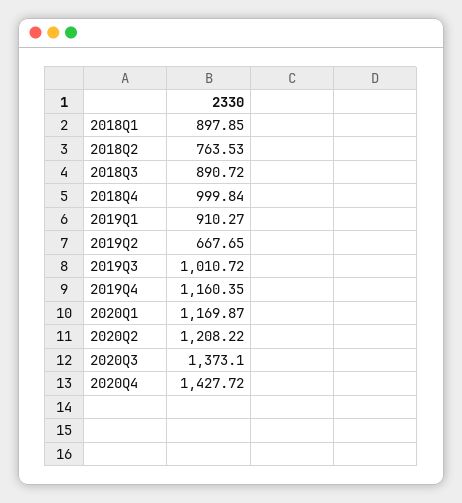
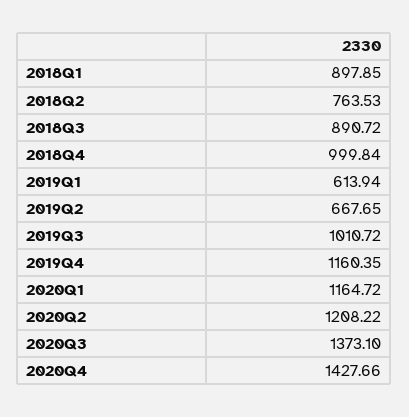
2019Q1: 910.27 -> 613.94
2020Q1: 1169.87 -> 1164.72
2020Q4: 1427.72 -> 1427.66

